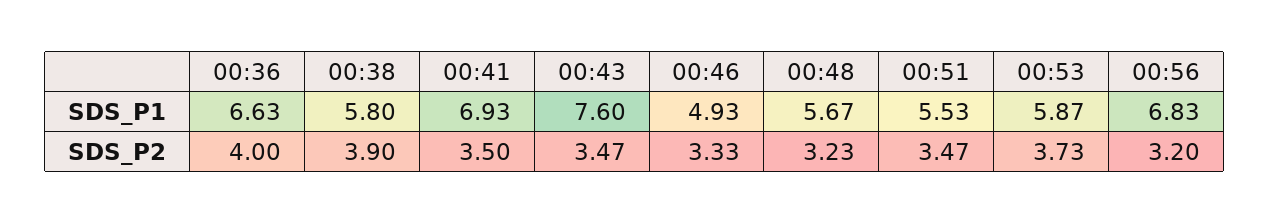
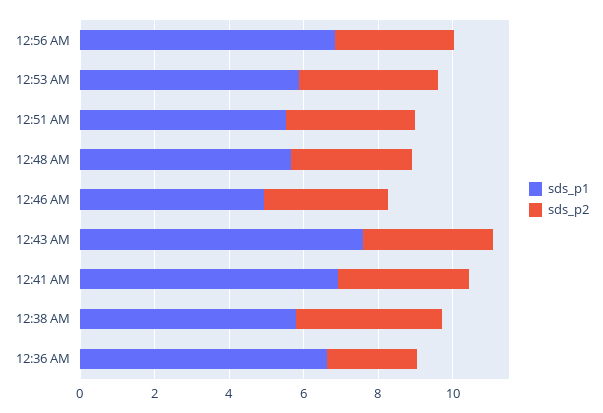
SDS_P2, 00:36: 4 -> 2.5

